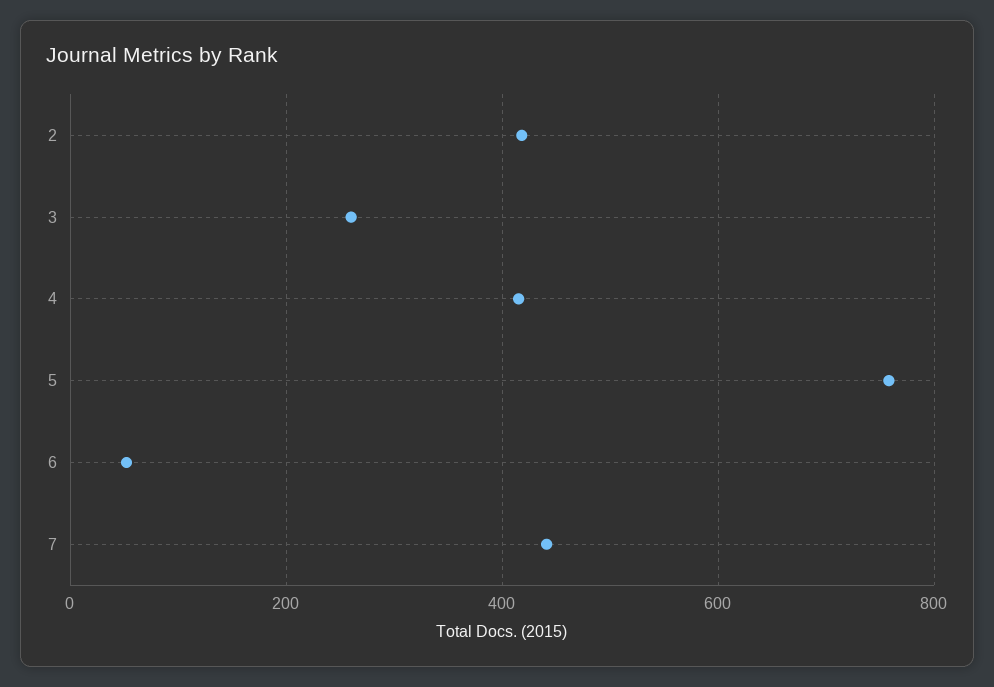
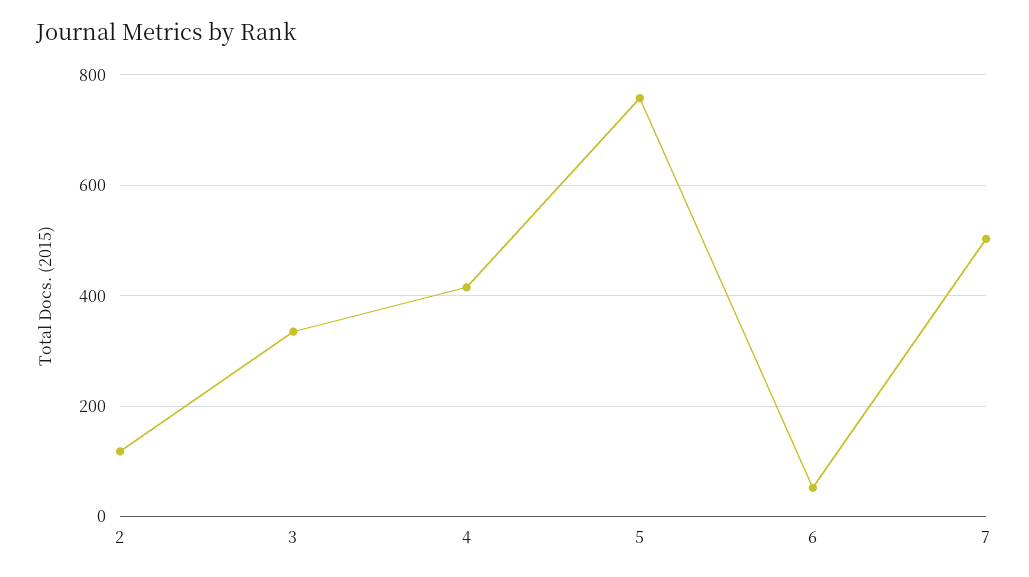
2: 420 -> 120
3: 260 -> 340
7: 440 -> 500

